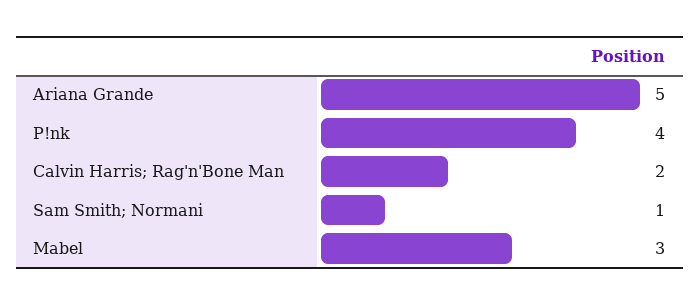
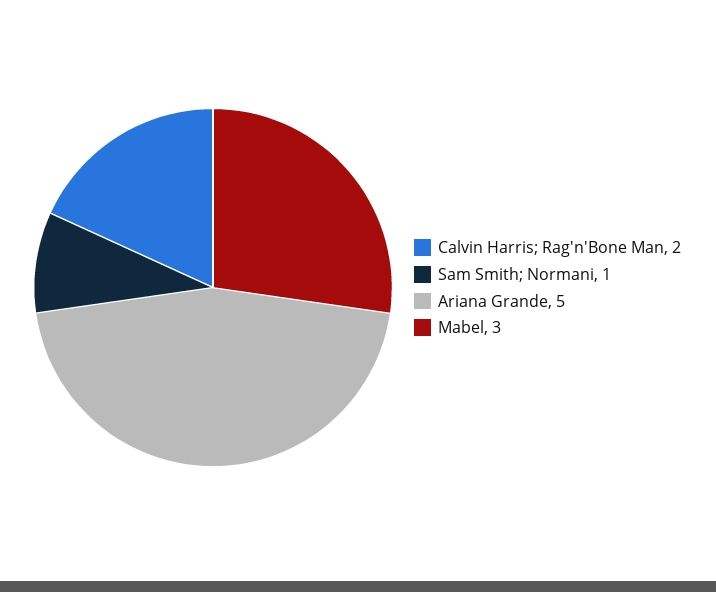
P!nk: 4 -> none

